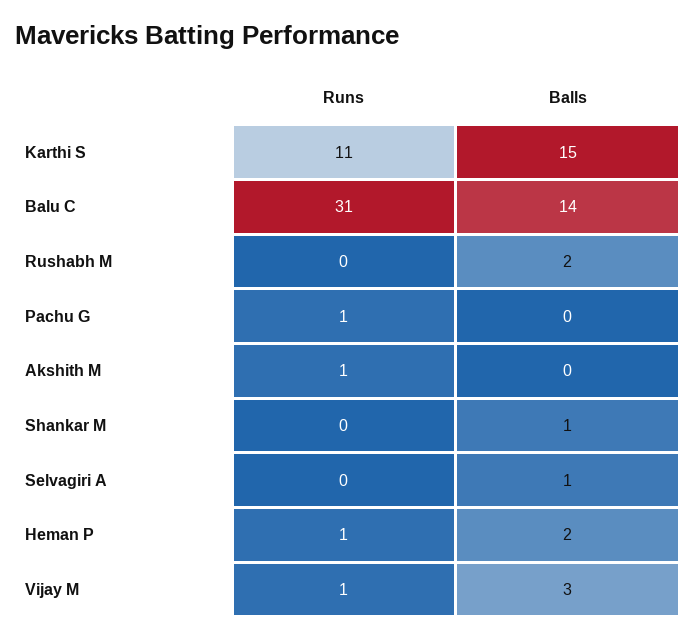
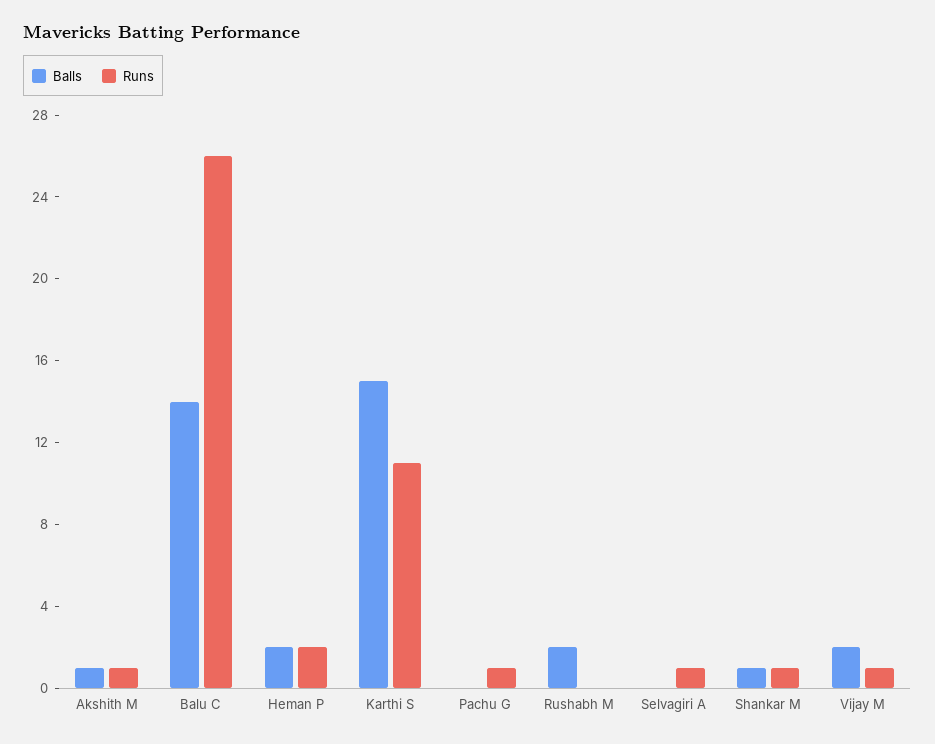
Runs, Balu C: 31 -> 26
Balls, Akshith M: 0 -> 1
Runs, Shankar M: 0 -> 1
Runs, Selvagiri A: 0 -> 1
Balls, Selvagiri A: 1 -> 0
Runs, Heman P: 1 -> 2
Balls, Vijay M: 3 -> 2

